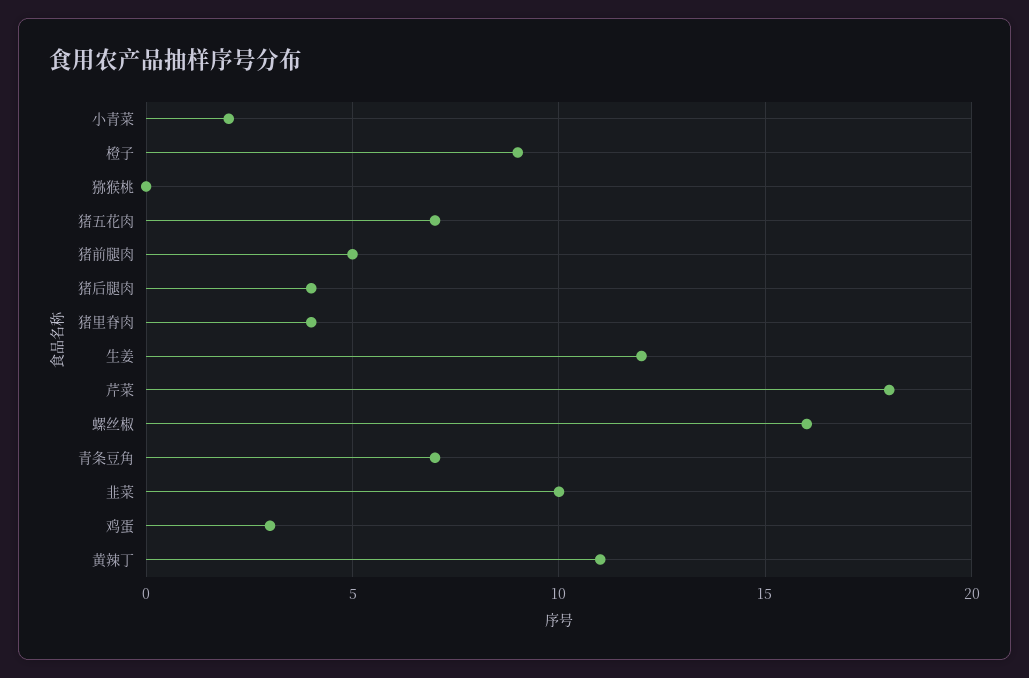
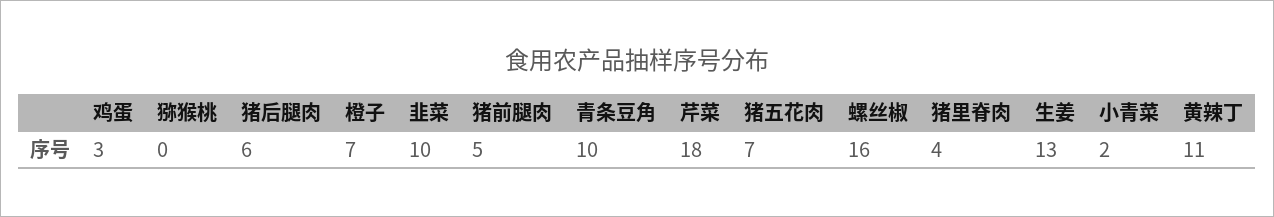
橙子: 9 -> 7
猪后腿肉: 4 -> 6
生姜: 12 -> 13
青条豆角: 7 -> 10

